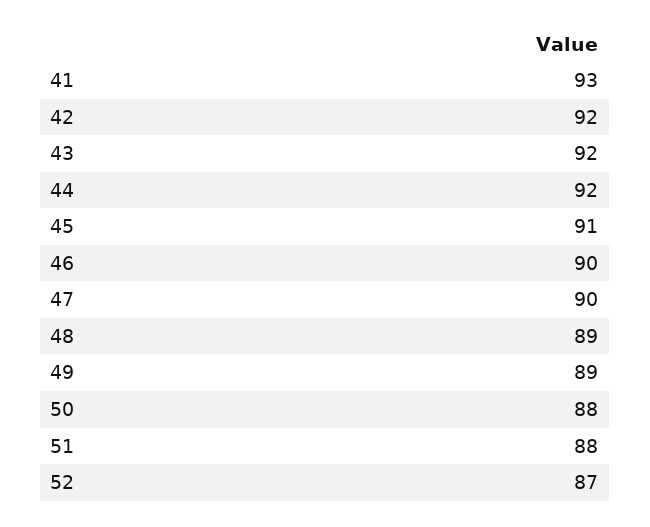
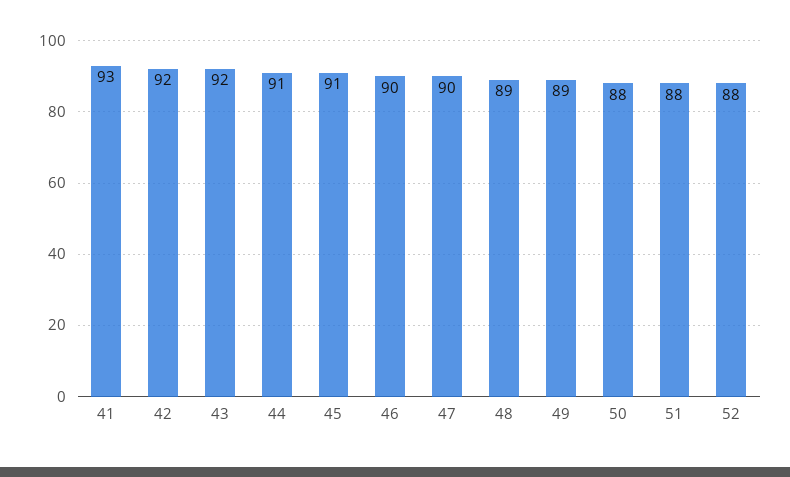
44: 92 -> 91
52: 87 -> 88

